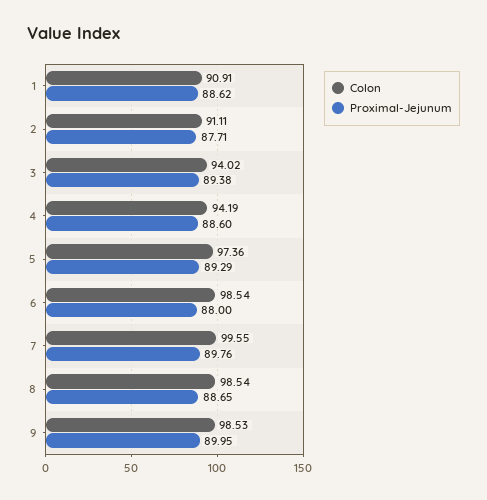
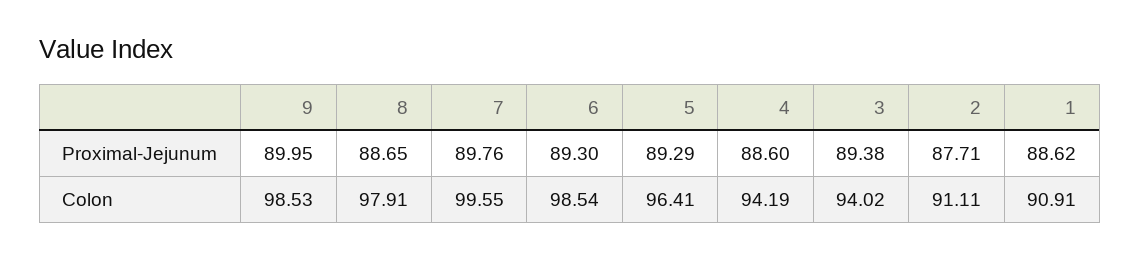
Colon, 5: 97.36 -> 96.41
Proximal-Jejunum, 6: 88 -> 89.3
Colon, 8: 98.54 -> 97.91

